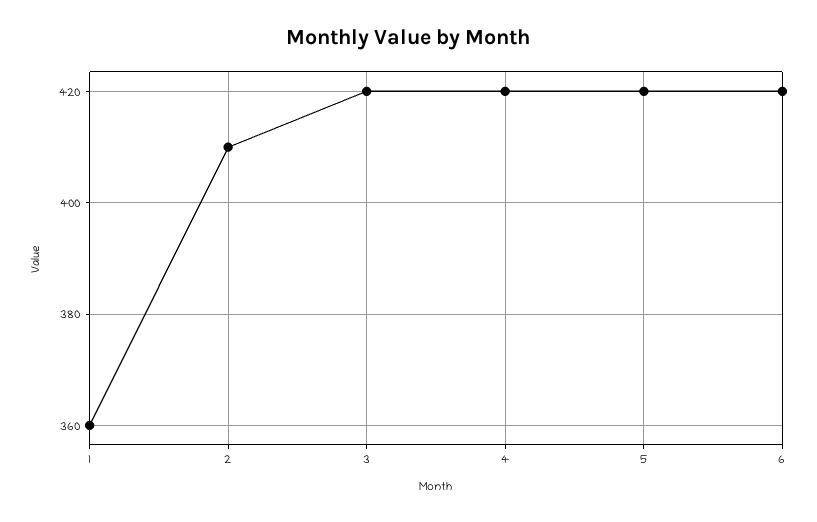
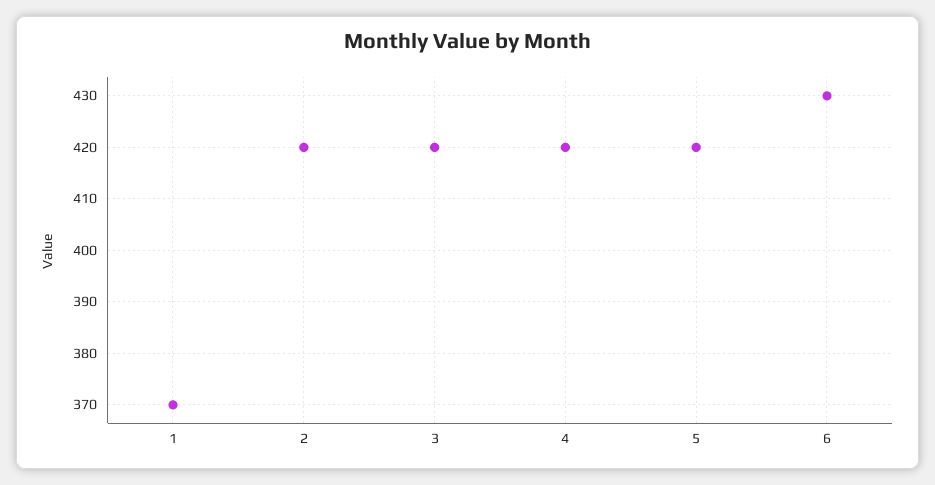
1: 360 -> 370
2: 410 -> 420
6: 420 -> 430

